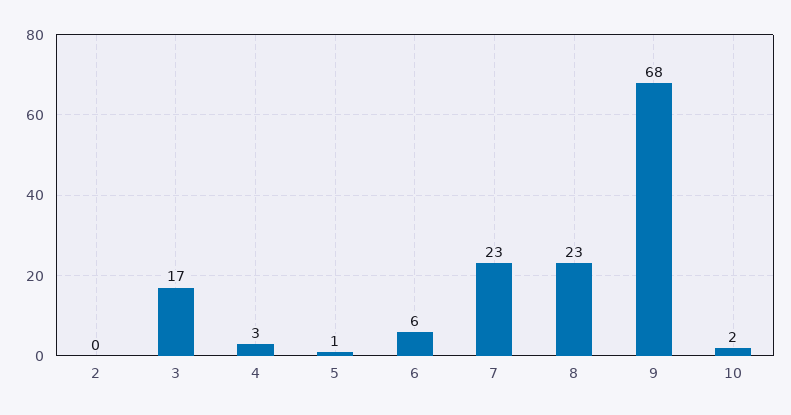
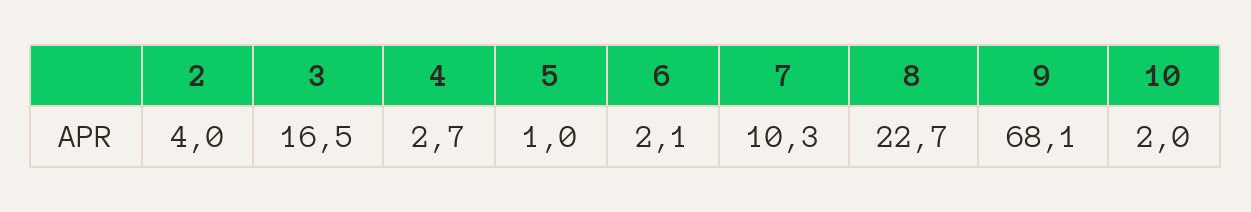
2: 0 -> 4
6: 6 -> 2.1
7: 23 -> 10.3

